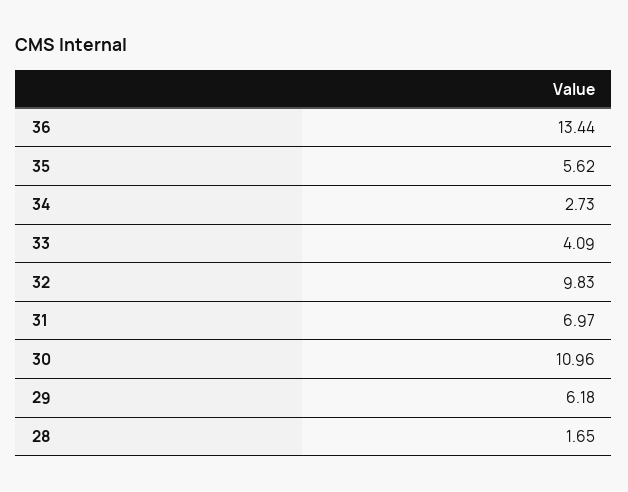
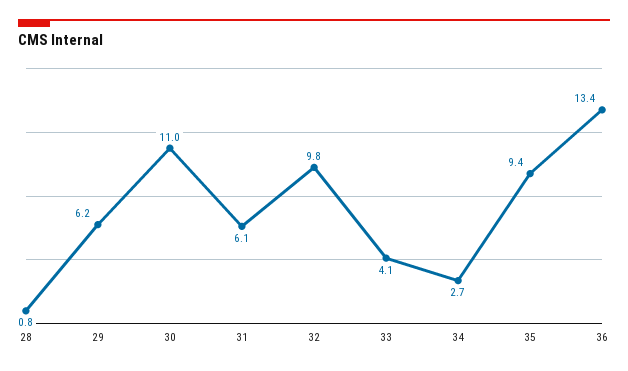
35: 5.62 -> 9.4
31: 6.97 -> 6.1
28: 1.65 -> 0.8

